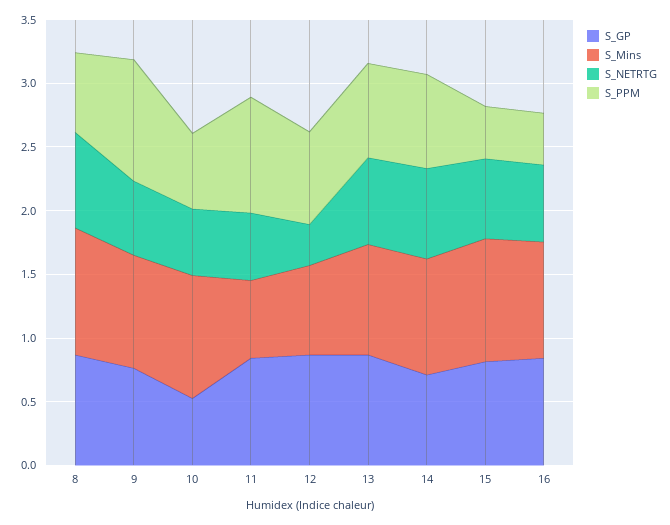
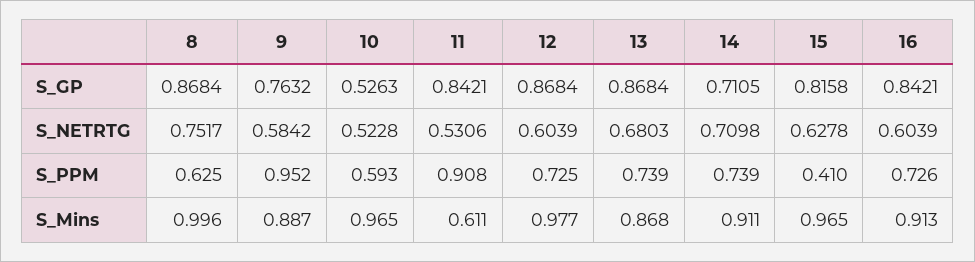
S_Mins, 12: 0.7 -> 0.977
S_NETRTG, 12: 0.3 -> 0.6039
S_PPM, 16: 0.4 -> 0.726

